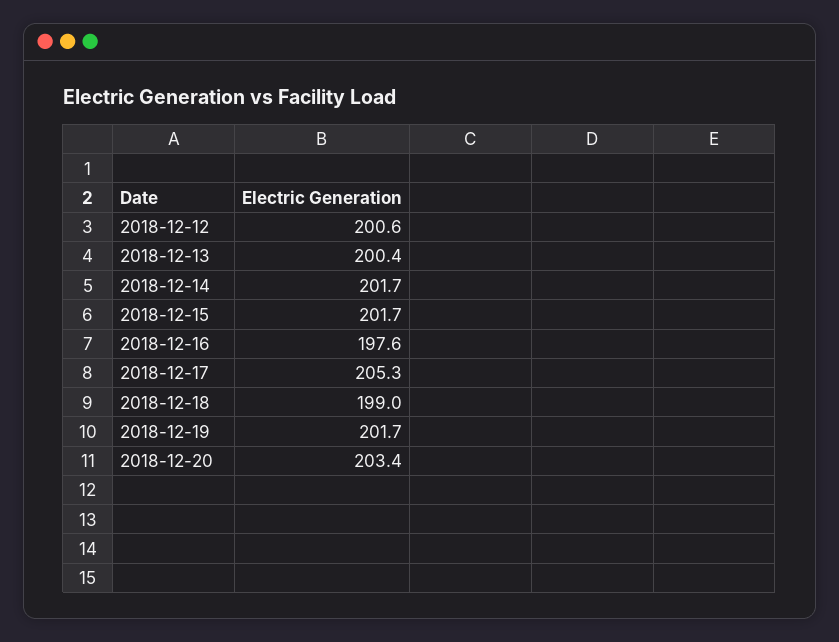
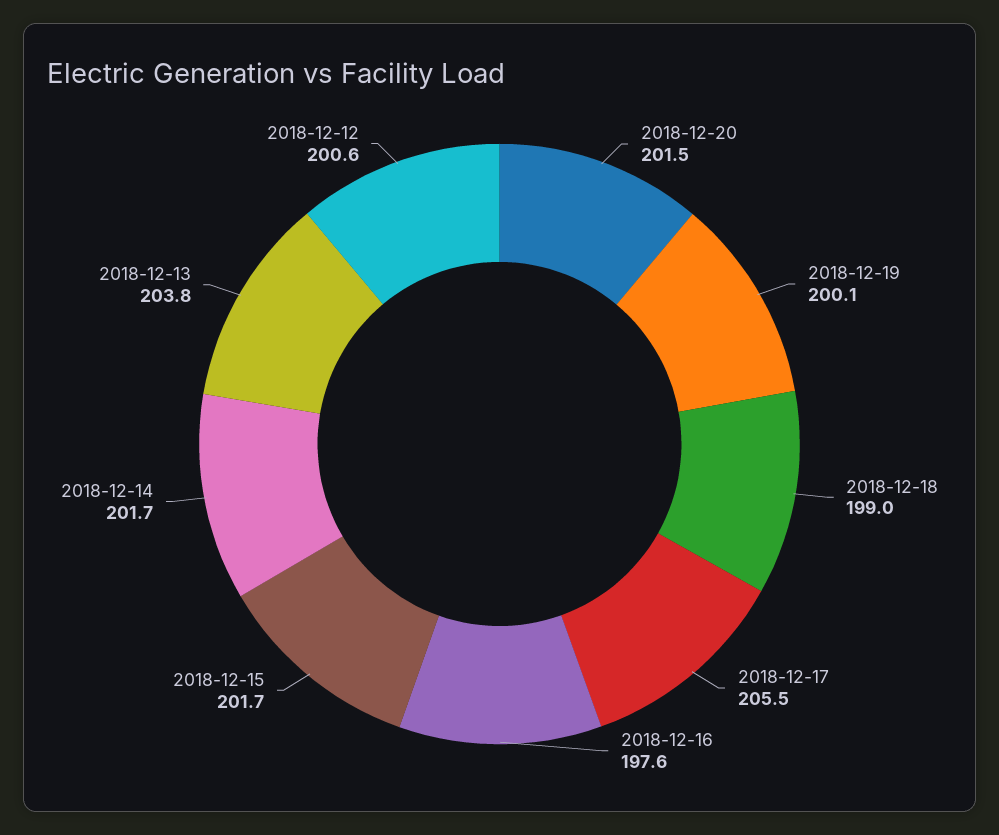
2018-12-13: 200.4 -> 203.8
2018-12-17: 205.3 -> 205.5
2018-12-19: 201.7 -> 200.1
2018-12-20: 203.4 -> 201.5

